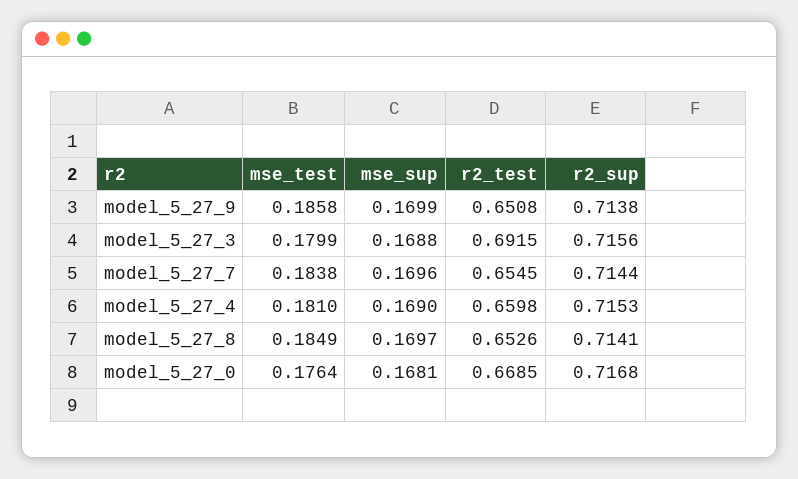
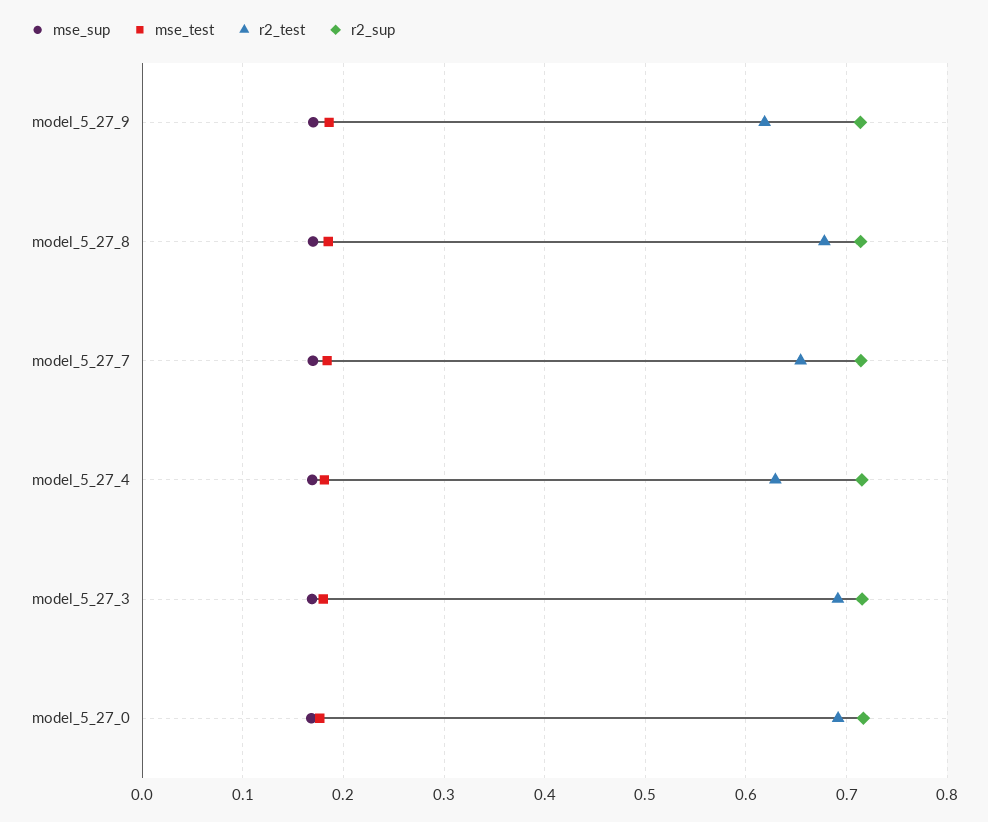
r2_test, model_5_27_9: 0.6508 -> 0.62
r2_test, model_5_27_4: 0.6598 -> 0.63
r2_test, model_5_27_8: 0.6526 -> 0.68
r2_test, model_5_27_0: 0.6685 -> 0.69

